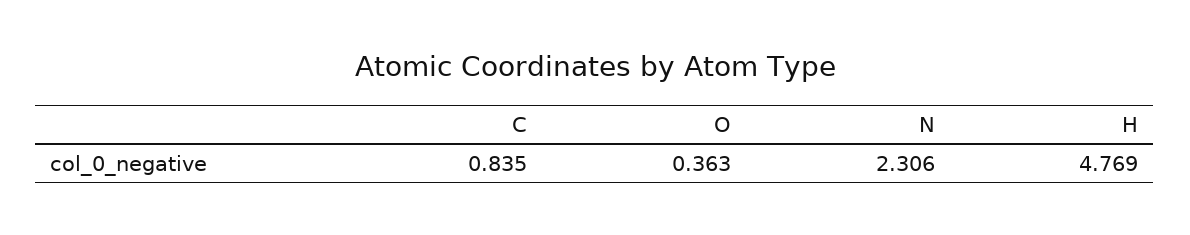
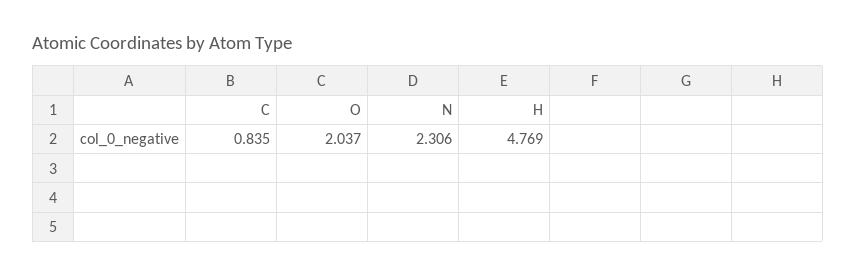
O: 0.363 -> 2.037

